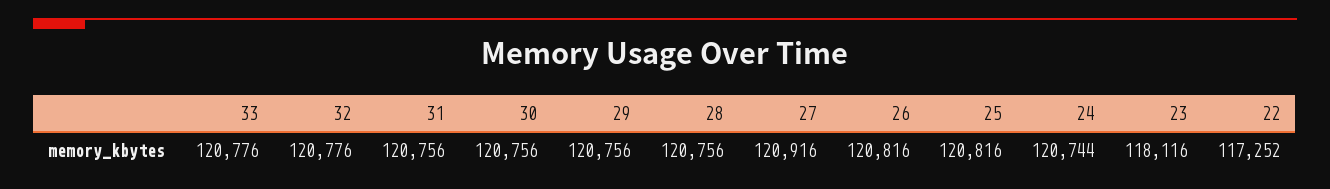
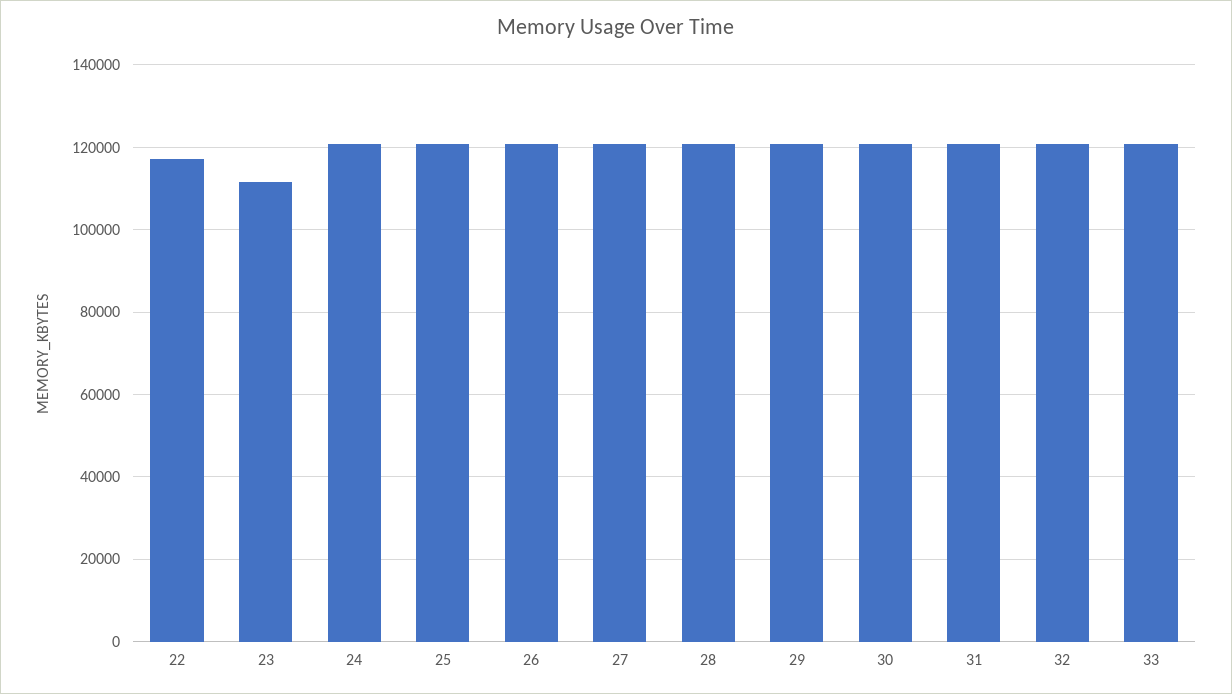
23: 118116 -> 112000

